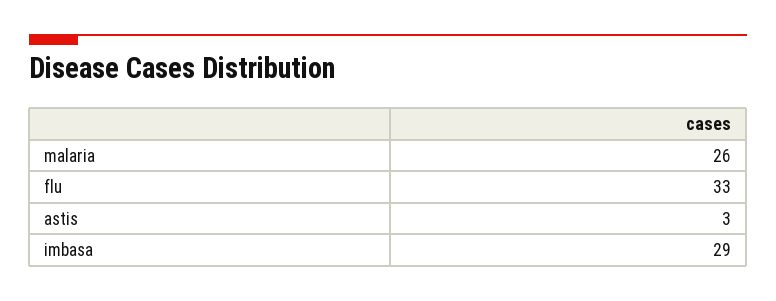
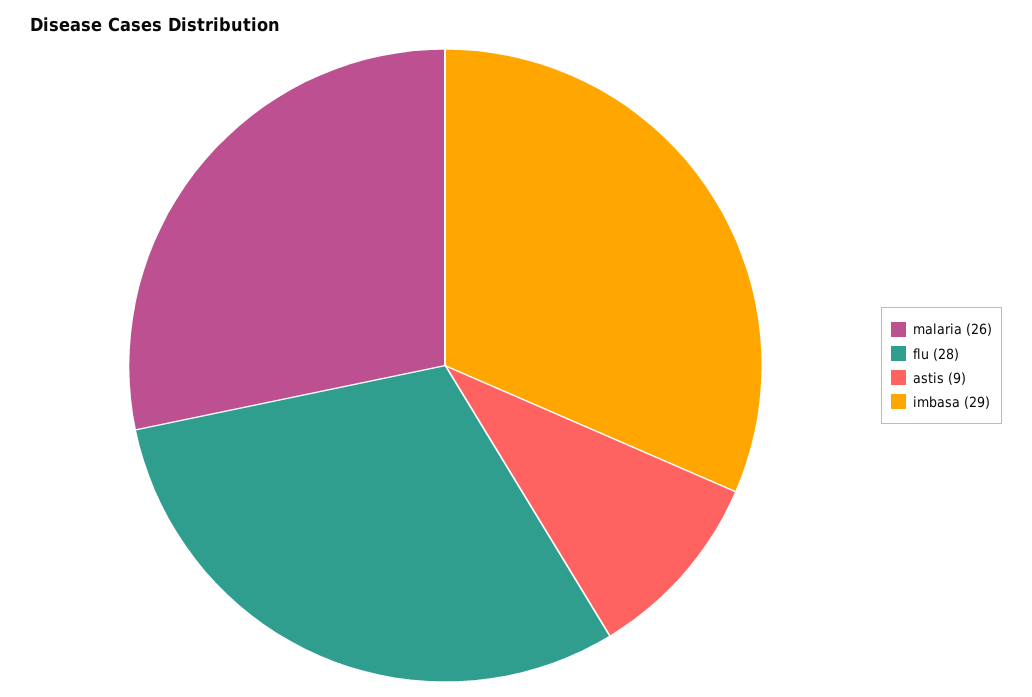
flu: 33 -> 28
astis: 3 -> 9

